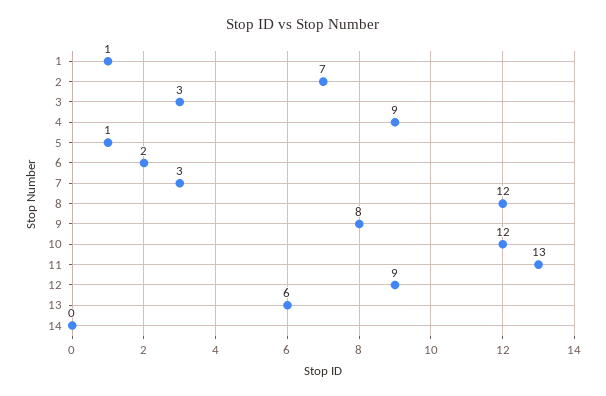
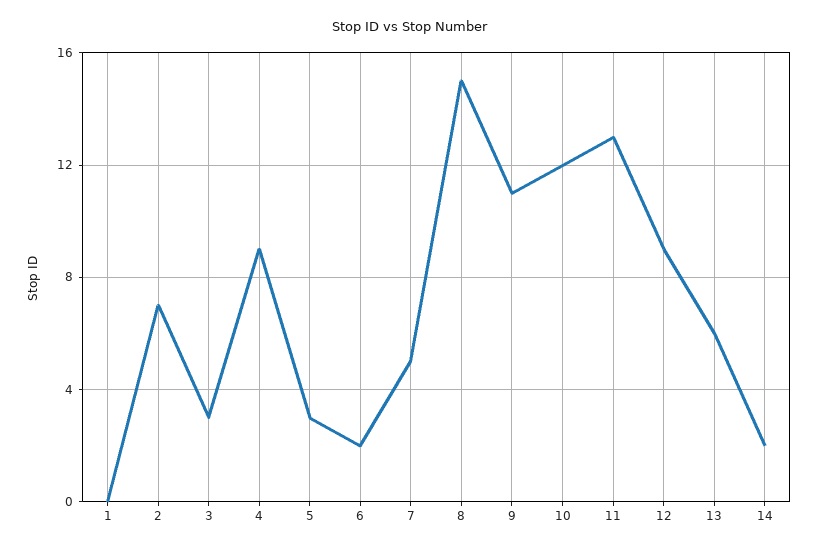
1: 1 -> 0
5: 1 -> 3
7: 3 -> 5
8: 12 -> 15
9: 8 -> 11
14: 0 -> 2

